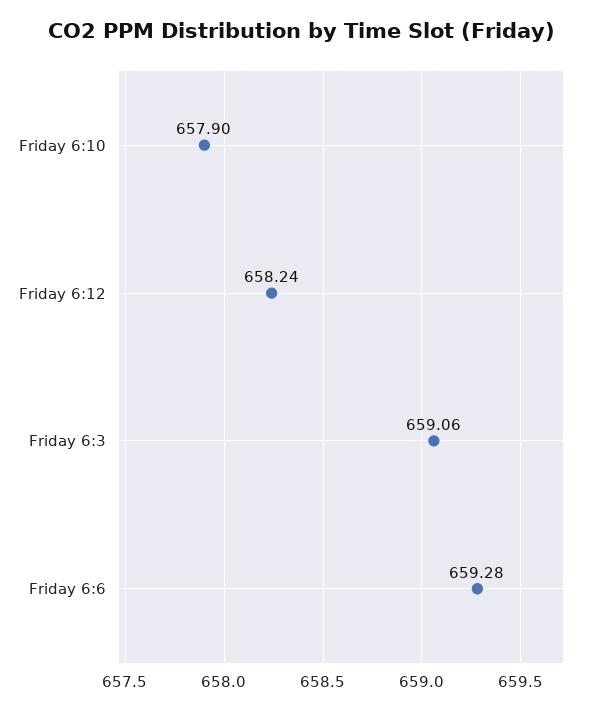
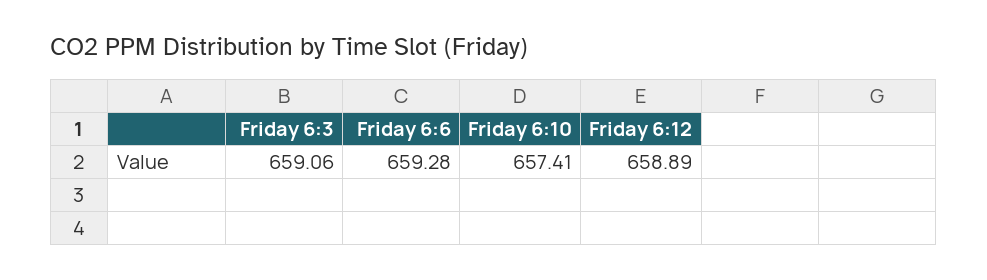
Friday 6:10: 657.9 -> 657.41
Friday 6:12: 658.24 -> 658.89

